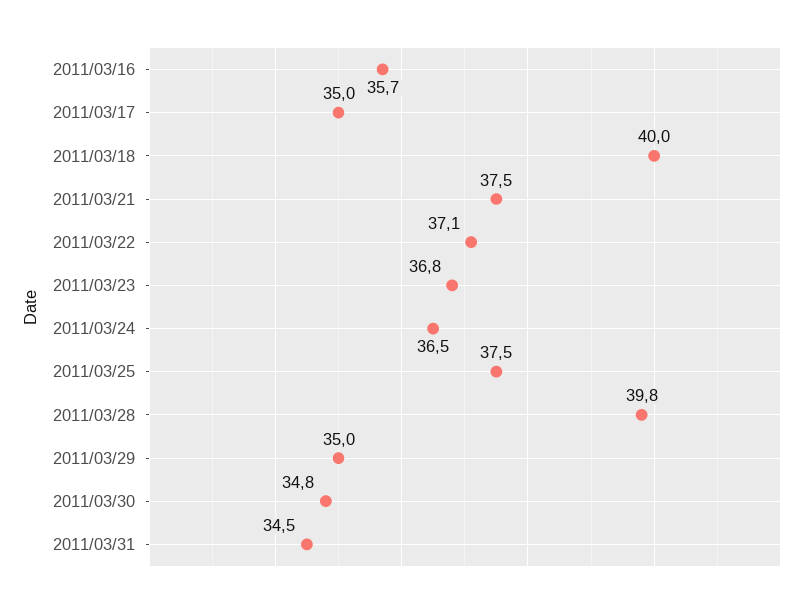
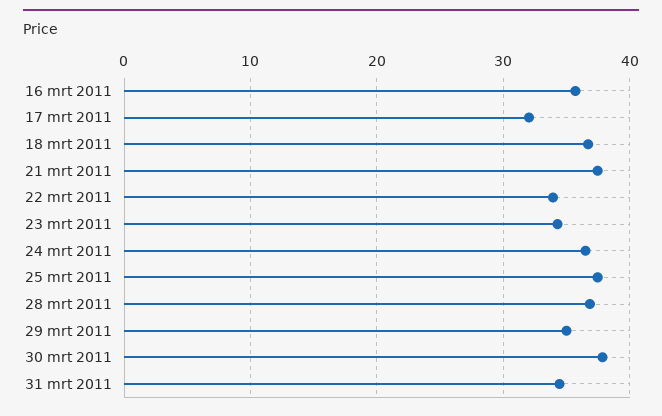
2011/03/17: 35 -> 32
2011/03/18: 40 -> 37
2011/03/22: 37.1 -> 34
2011/03/23: 36.8 -> 34
2011/03/28: 39.8 -> 37
2011/03/30: 34.8 -> 38

